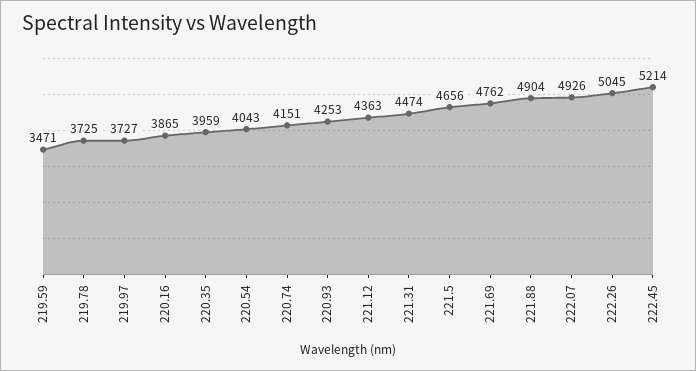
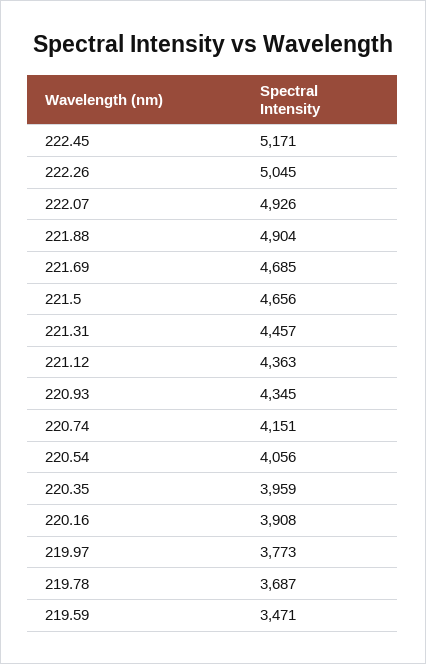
219.78: 3725 -> 3687
219.97: 3727 -> 3773
220.16: 3865 -> 3908
220.54: 4043 -> 4056
220.93: 4253 -> 4345
221.31: 4474 -> 4457
221.69: 4762 -> 4685
222.45: 5214 -> 5171

